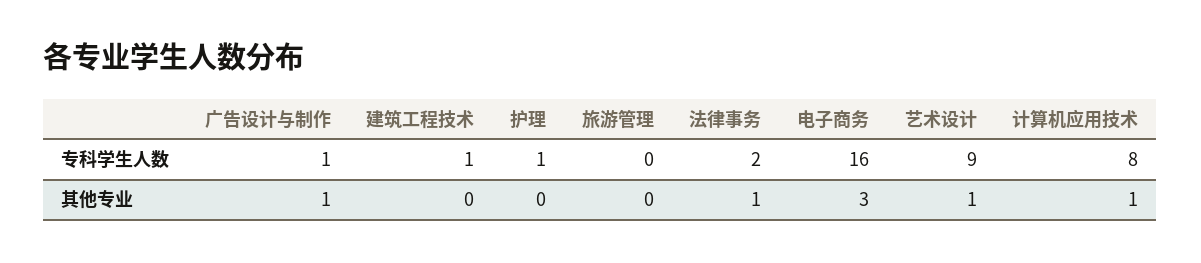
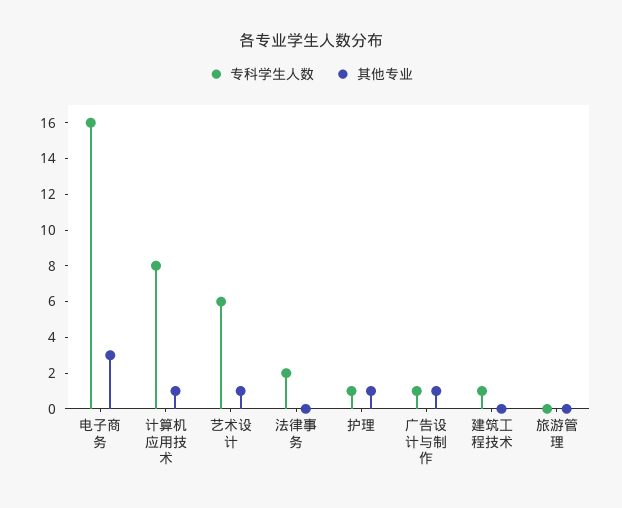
专科学生人数, 艺术设计: 9 -> 6
其他专业, 护理: 0 -> 1
其他专业, 法律事务: 1 -> 0

